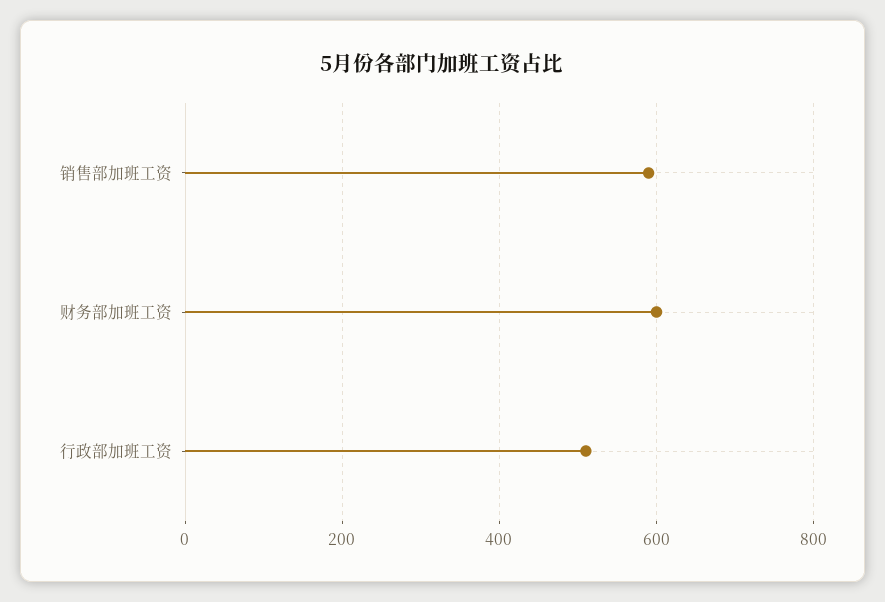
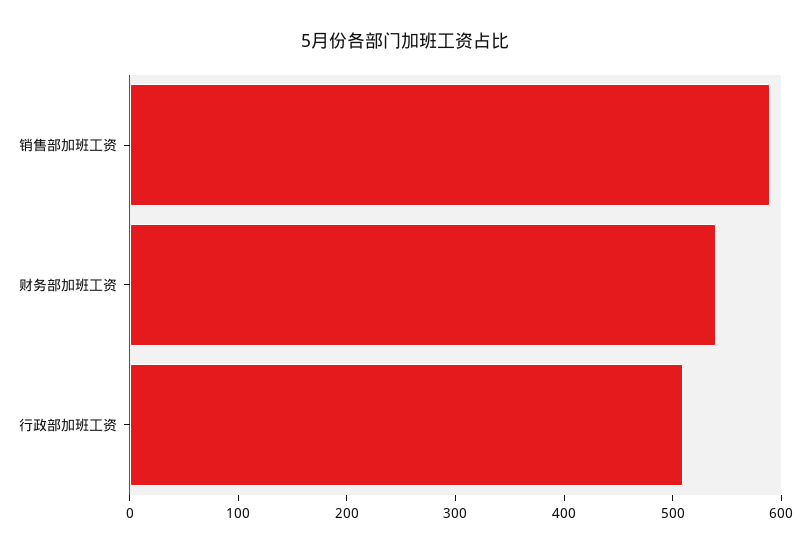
财务部加班工资: 600 -> 540

